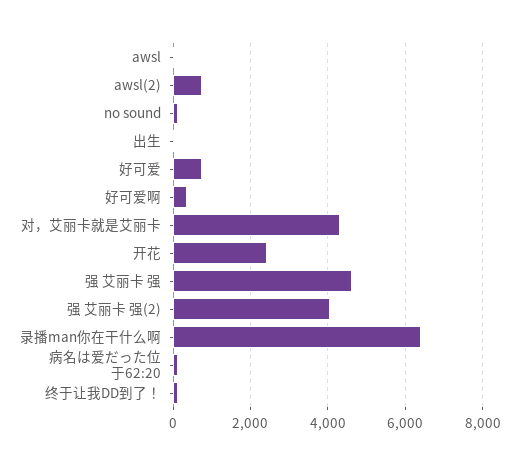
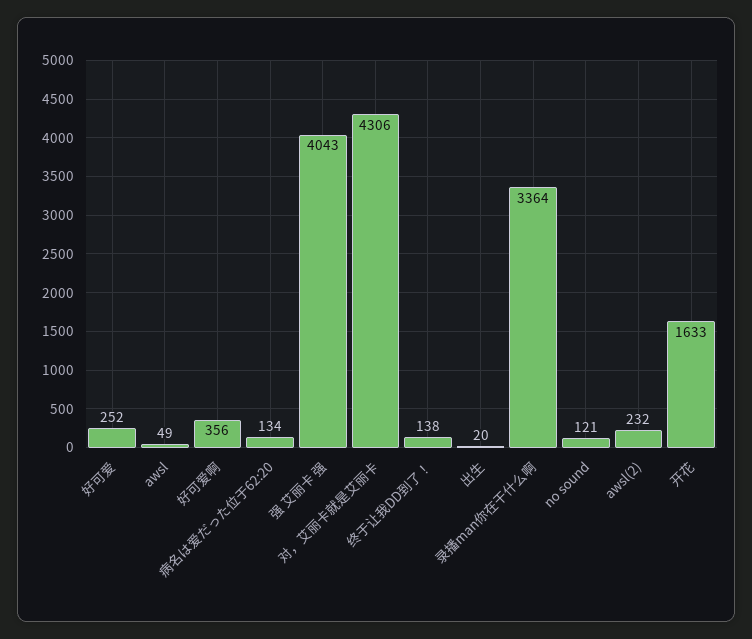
awsl(2): 800 -> 232
好可爱: 800 -> 252
开花: 2400 -> 1633
强 艾丽卡 强: 4600 -> 4043
强 艾丽卡 强(2): 4000 -> none
录播man你在干什么啊: 6400 -> 3364

